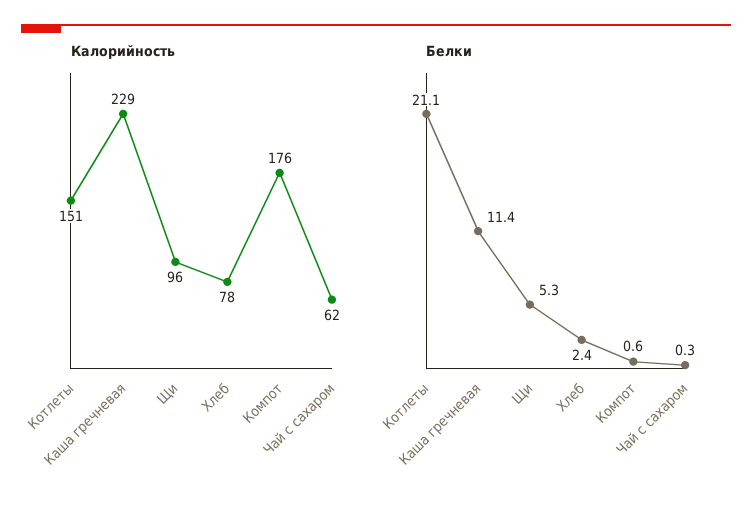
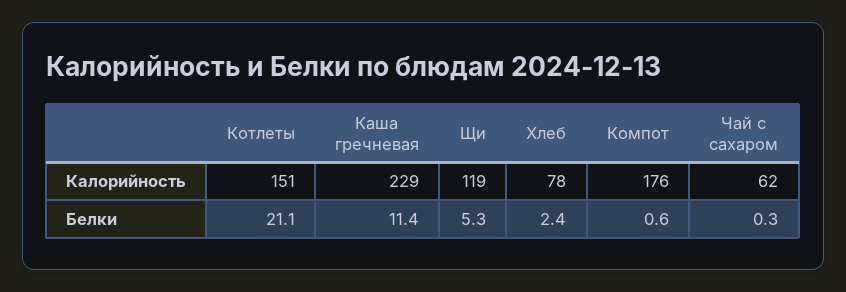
Калорийность, Щи: 96 -> 119

